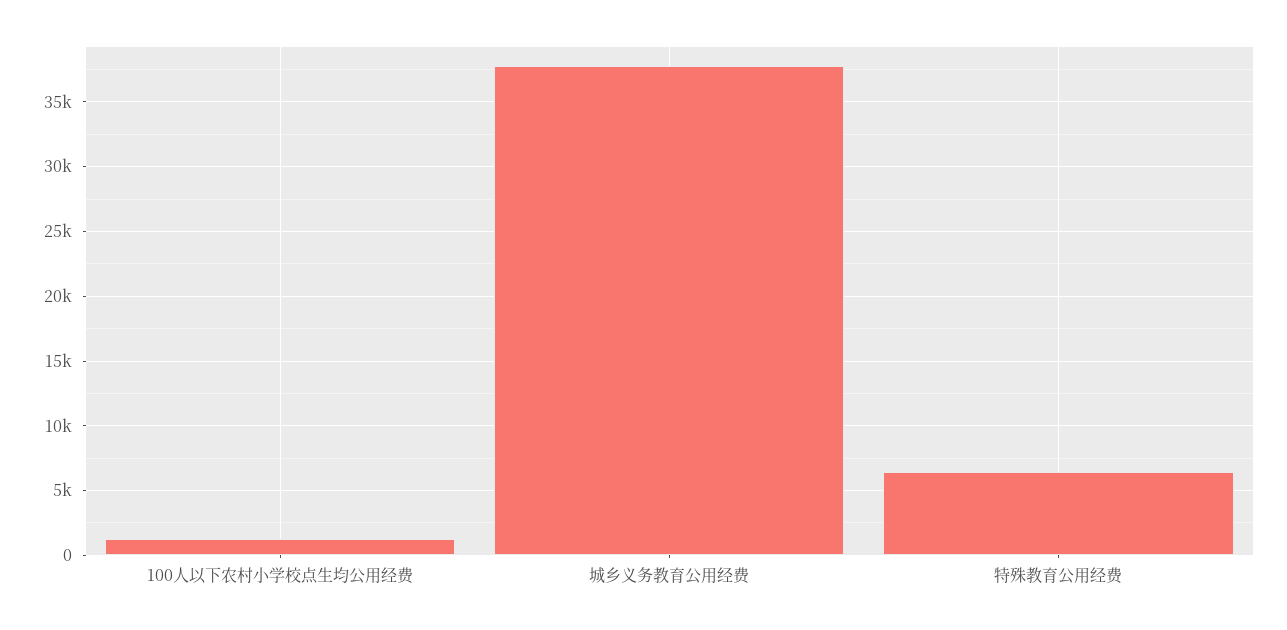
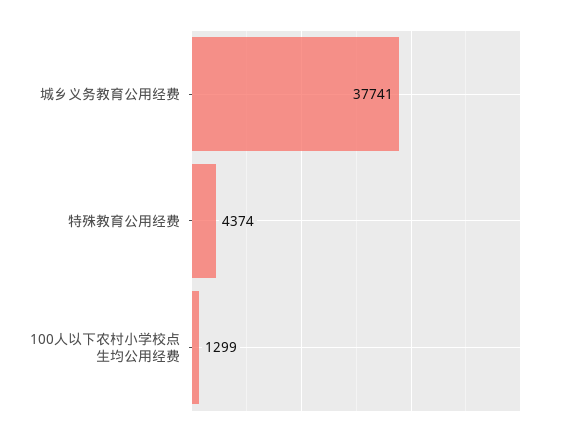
特殊教育公用经费: 6500 -> 4374

